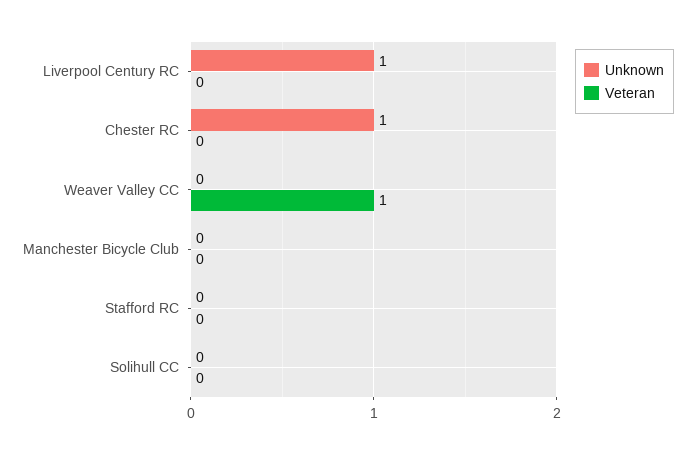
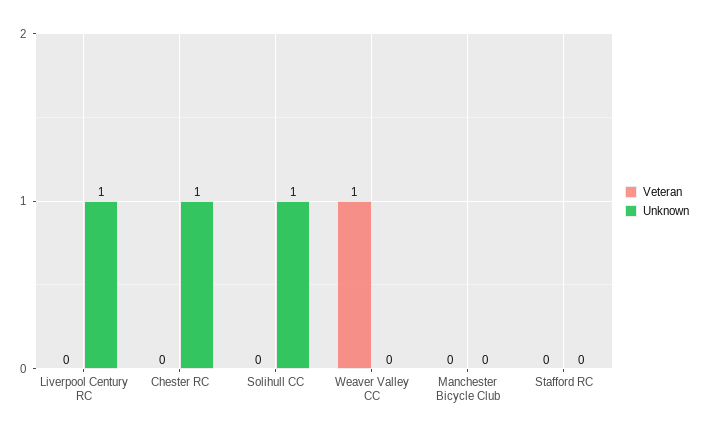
Unknown, Solihull CC: 0 -> 1

